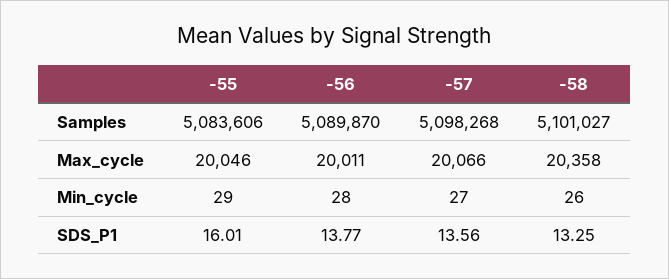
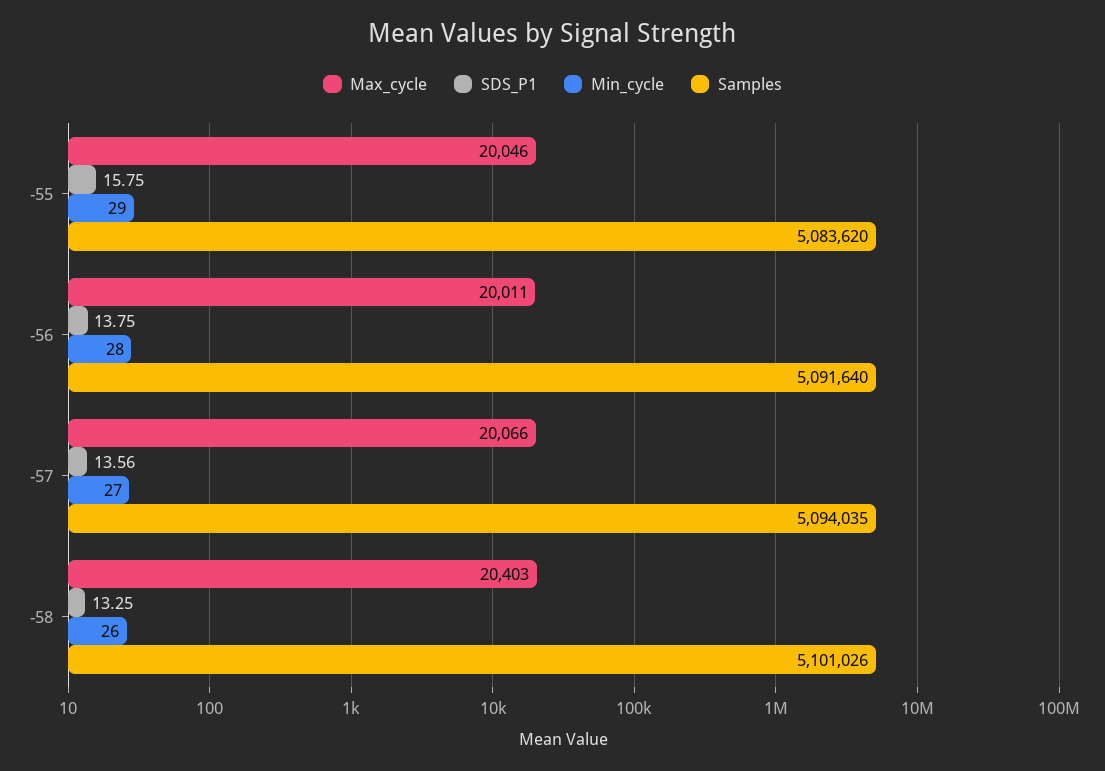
Samples, -55: 5083606 -> 5083620
Samples, -56: 5089870 -> 5091640
Samples, -57: 5098268 -> 5094035
Samples, -58: 5101027 -> 5101026
Max_cycle, -58: 20358 -> 20403
SDS_P1, -55: 16.01 -> 15.75
SDS_P1, -56: 13.77 -> 13.75

